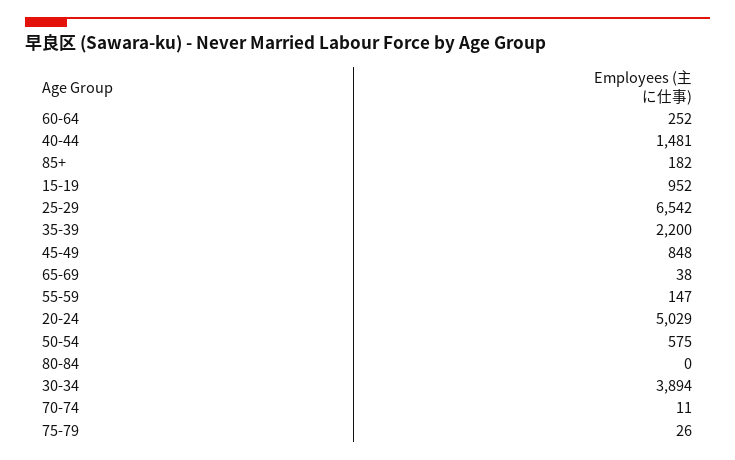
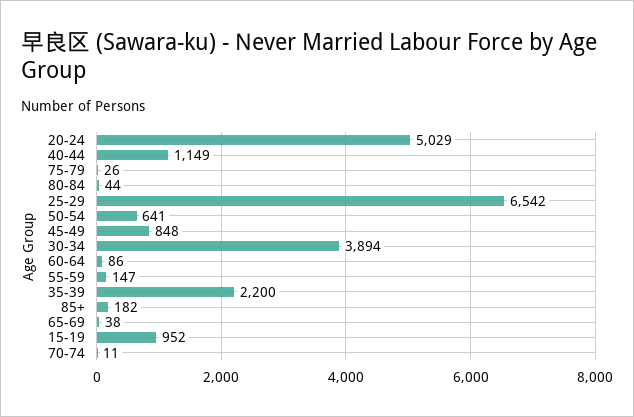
60-64: 252 -> 86
40-44: 1481 -> 1149
50-54: 575 -> 641
80-84: 0 -> 44

